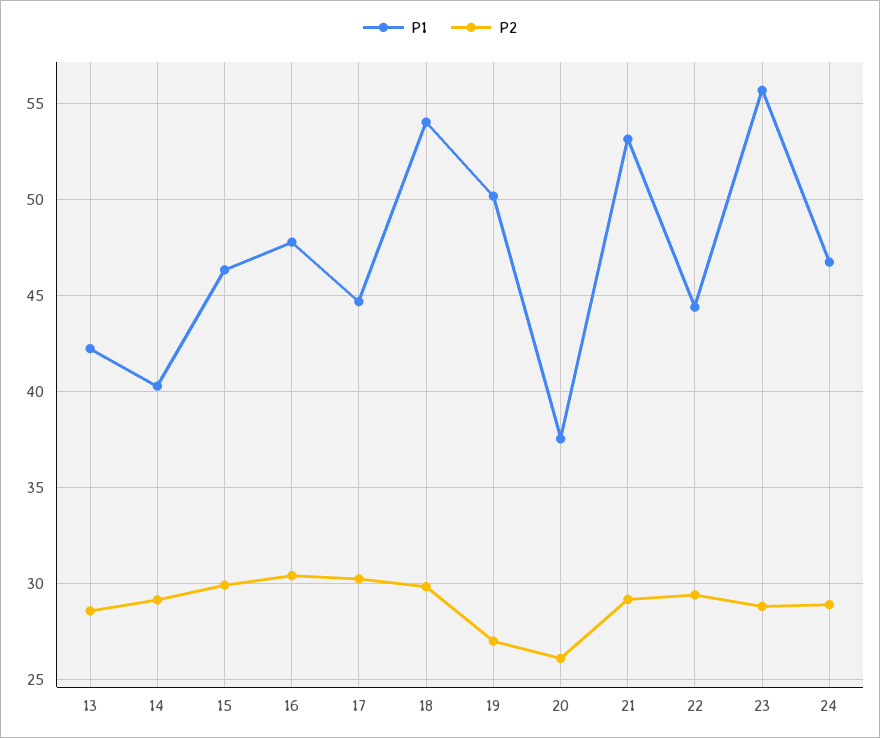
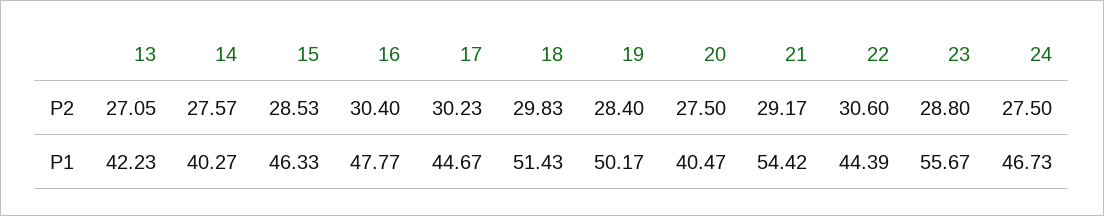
P2, 13: 28.5 -> 27.05
P2, 14: 29 -> 27.57
P2, 15: 30 -> 28.53
P1, 18: 54 -> 51.43
P2, 19: 27 -> 28.4
P1, 20: 37.5 -> 40.47
P2, 20: 26 -> 27.5
P1, 21: 53 -> 54.42
P2, 22: 29.5 -> 30.6
P2, 24: 29 -> 27.5

